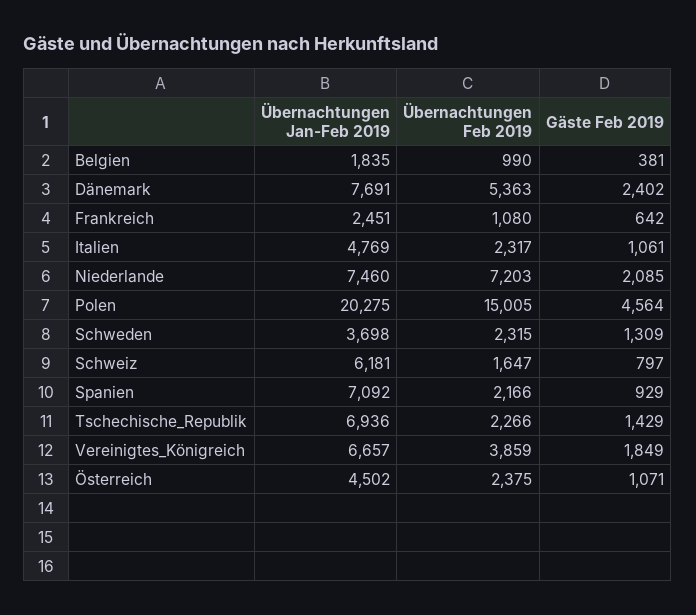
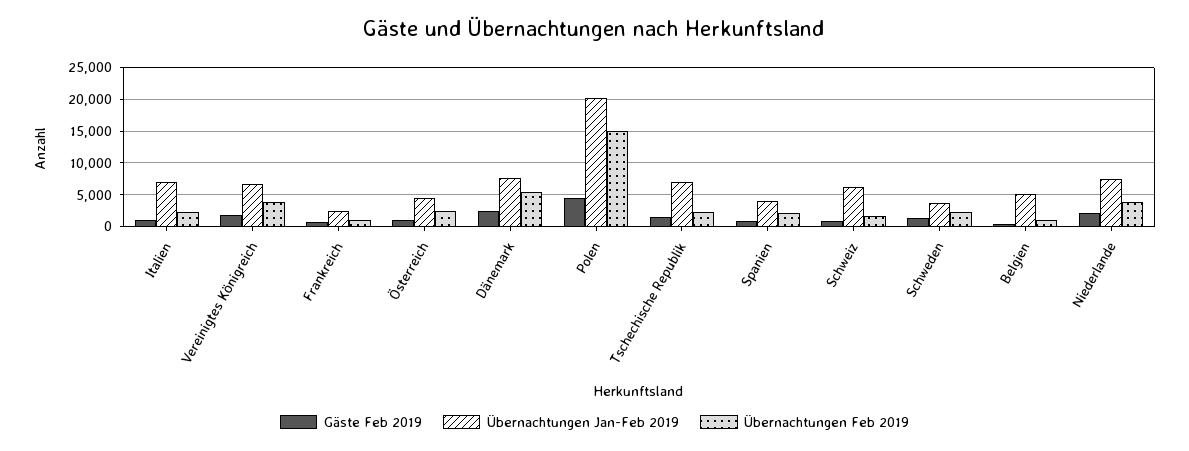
Übernachtungen Jan-Feb 2019, Belgien: 1835 -> 5000
Übernachtungen Jan-Feb 2019, Italien: 4769 -> 7000
Übernachtungen Feb 2019, Niederlande: 7203 -> 4000
Übernachtungen Jan-Feb 2019, Spanien: 7092 -> 4000

